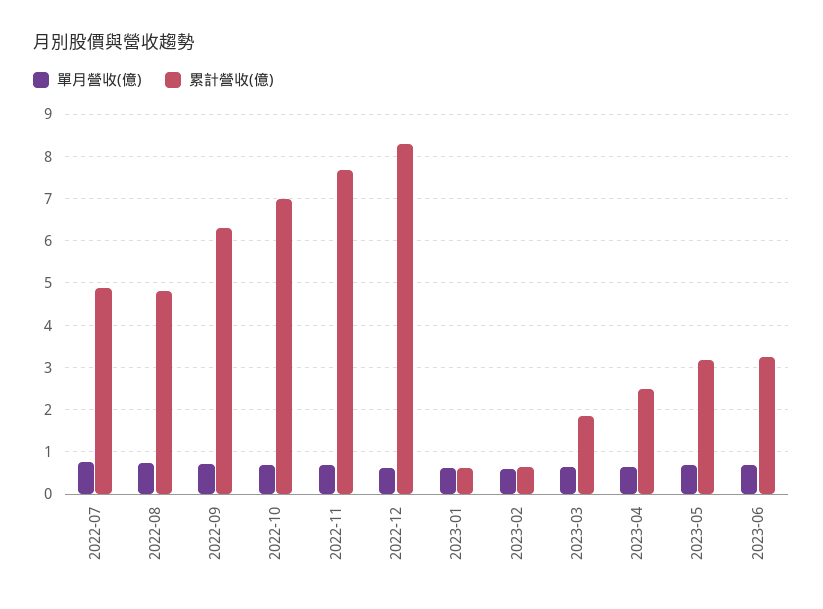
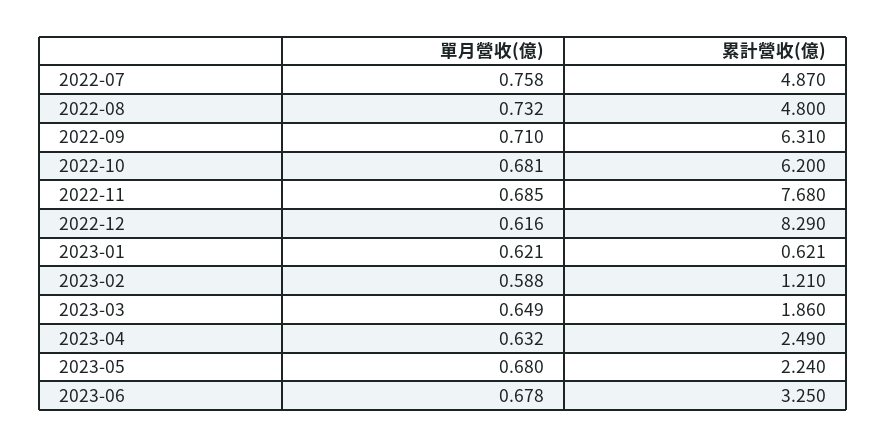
累計營收(億), 2022-10: 7 -> 6.2
累計營收(億), 2023-02: 0.6 -> 1.21
累計營收(億), 2023-05: 3.2 -> 2.24

